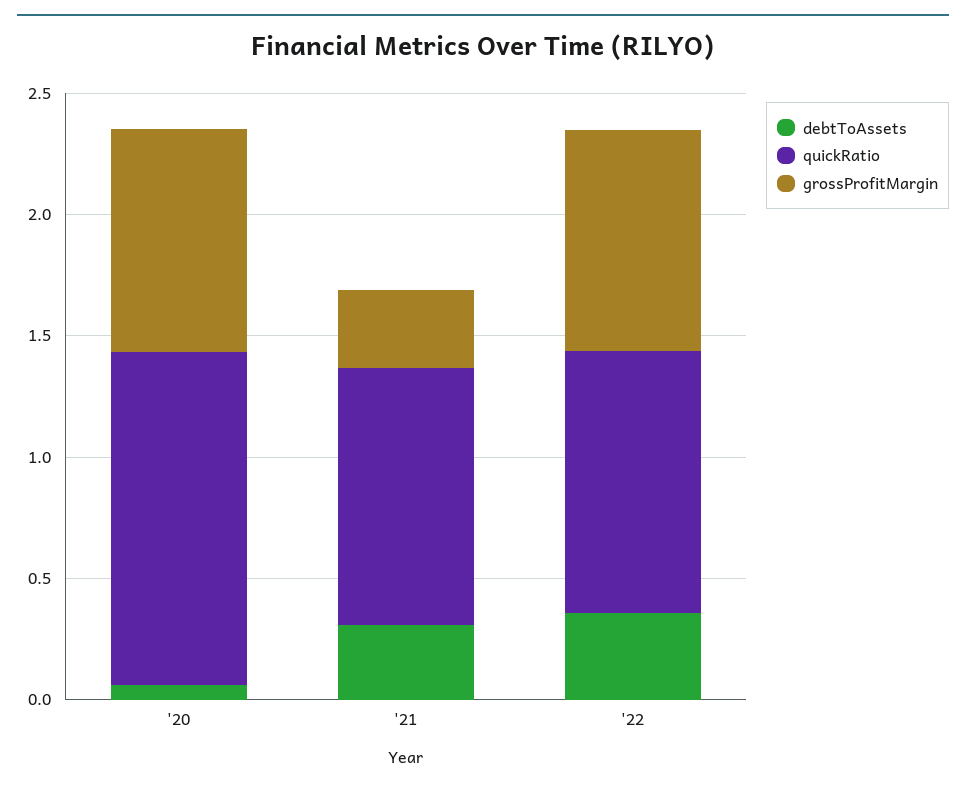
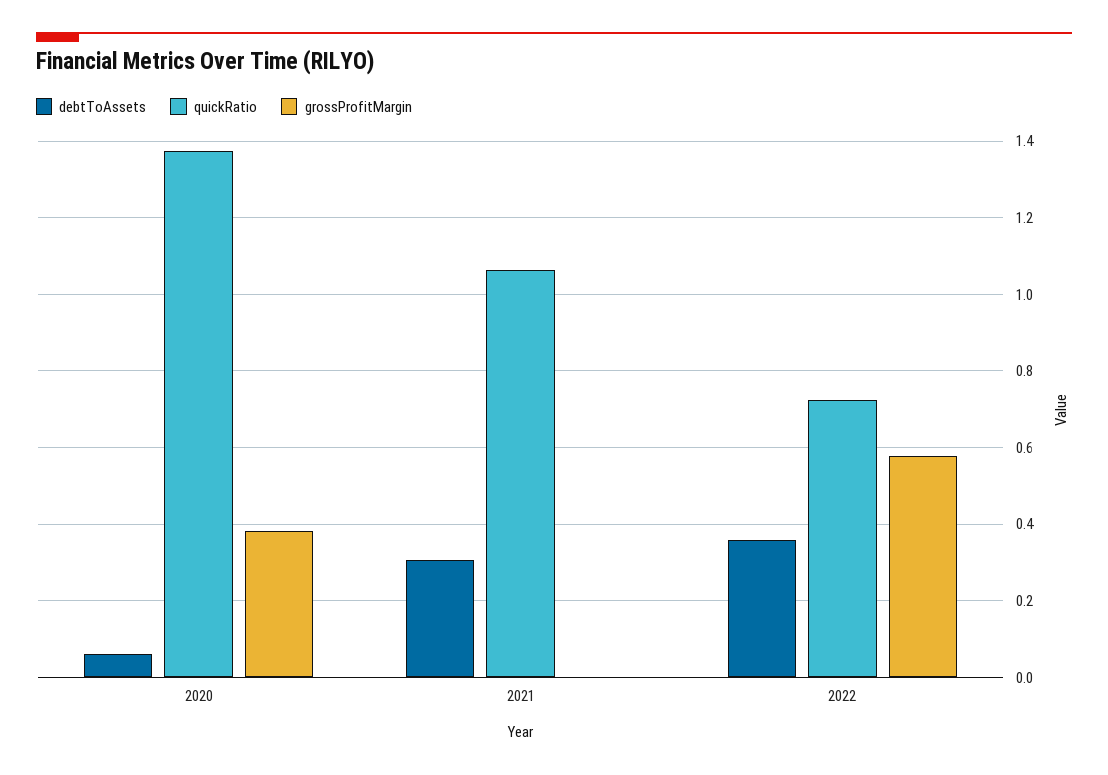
grossProfitMargin, '20: 0.9 -> 0.38
grossProfitMargin, '21: 0.3 -> 0
quickRatio, '22: 1.1 -> 0.72
grossProfitMargin, '22: 0.9 -> 0.58

